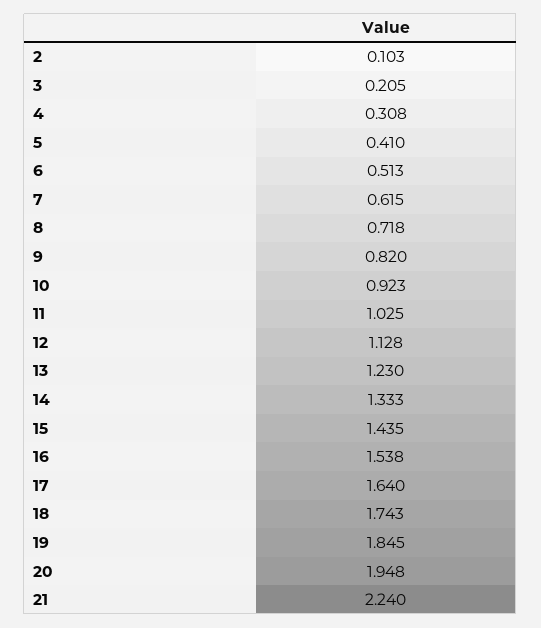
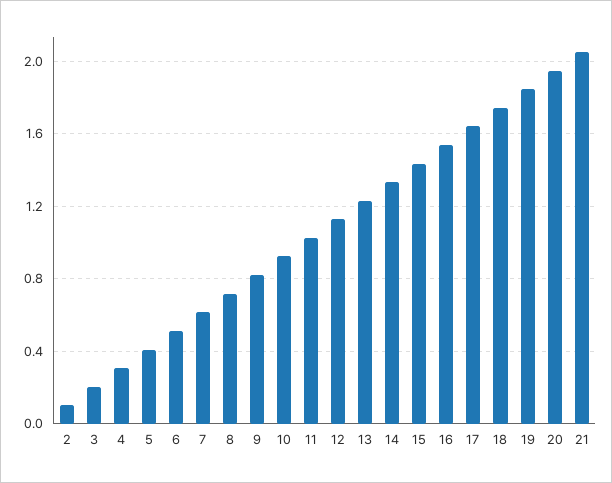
21: 2.24 -> 2.05

